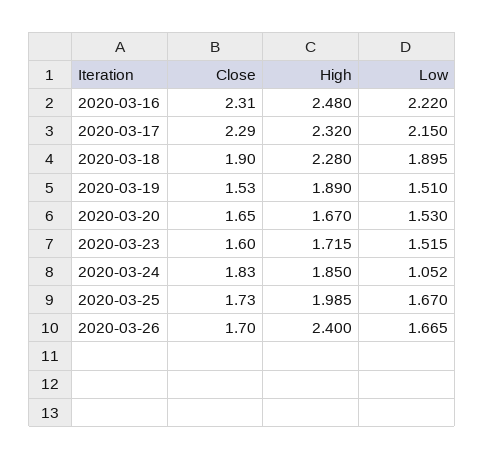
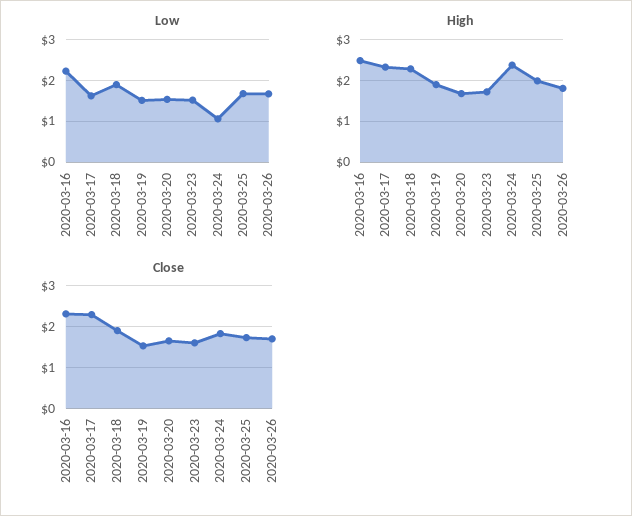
Low, 2020-03-17: 2.15 -> 1.6
High, 2020-03-24: 1.85 -> 2.4
High, 2020-03-26: 2.4 -> 1.8

